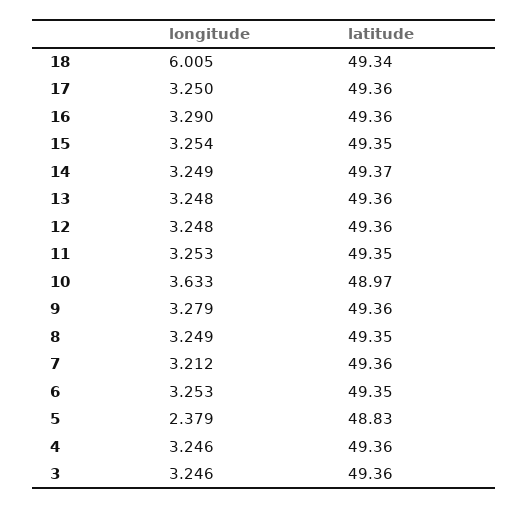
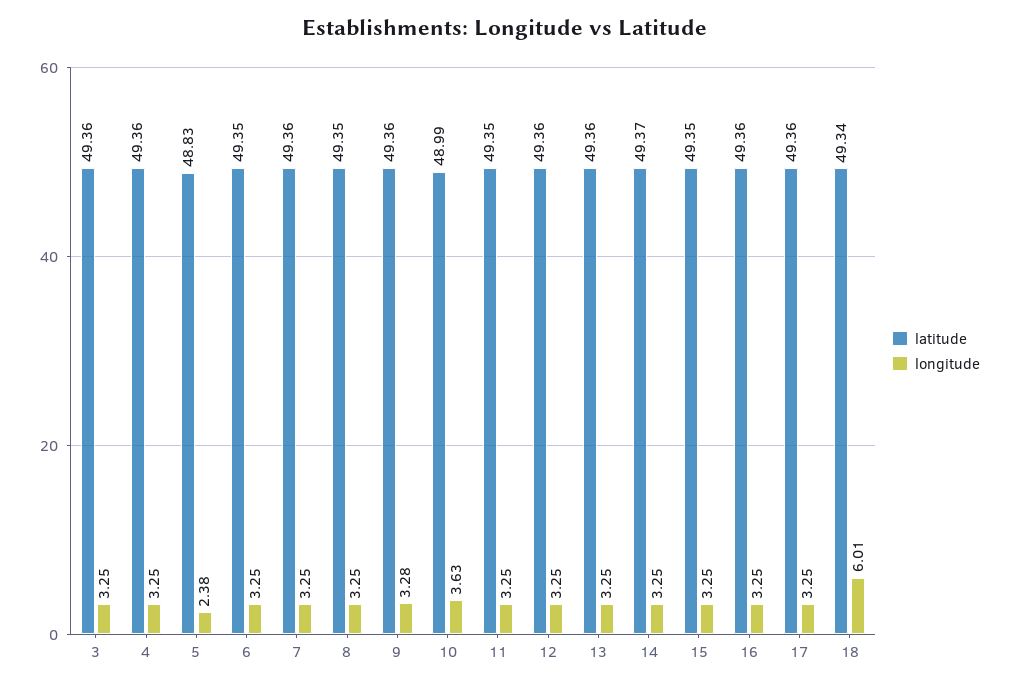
longitude, 16: 3.29 -> 3.25
latitude, 10: 48.97 -> 48.99
longitude, 7: 3.212 -> 3.25

